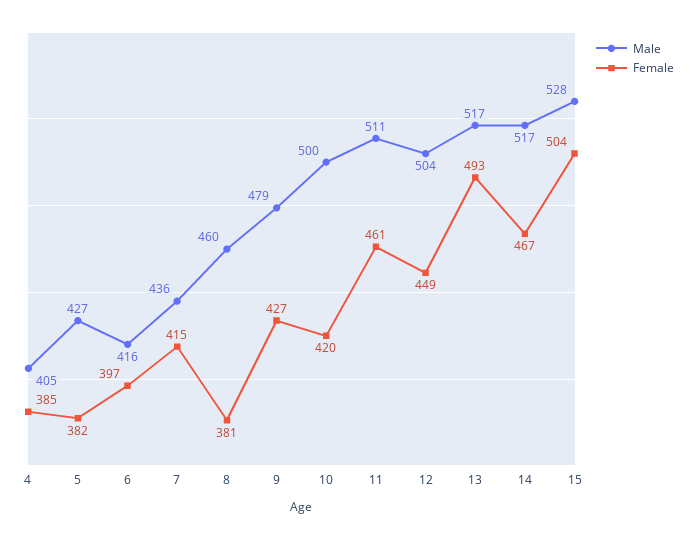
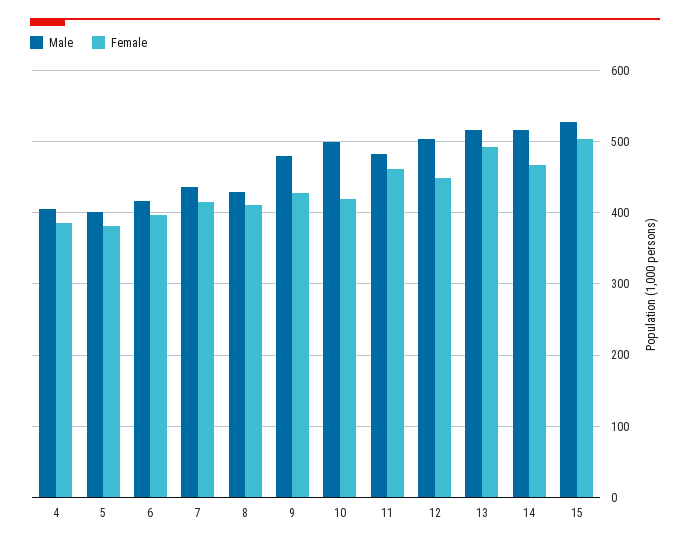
Male, 5: 427 -> 400
Male, 8: 460 -> 430
Female, 8: 381 -> 410
Male, 11: 511 -> 480

